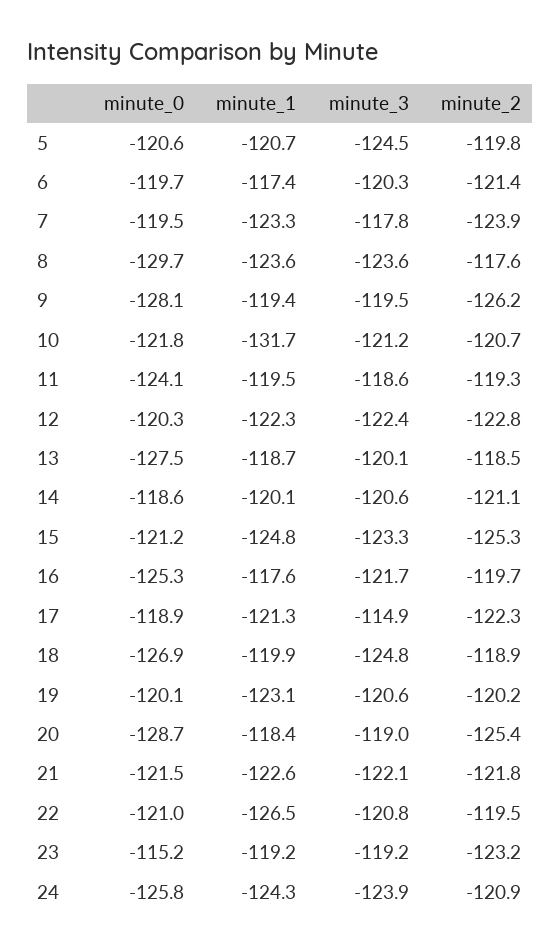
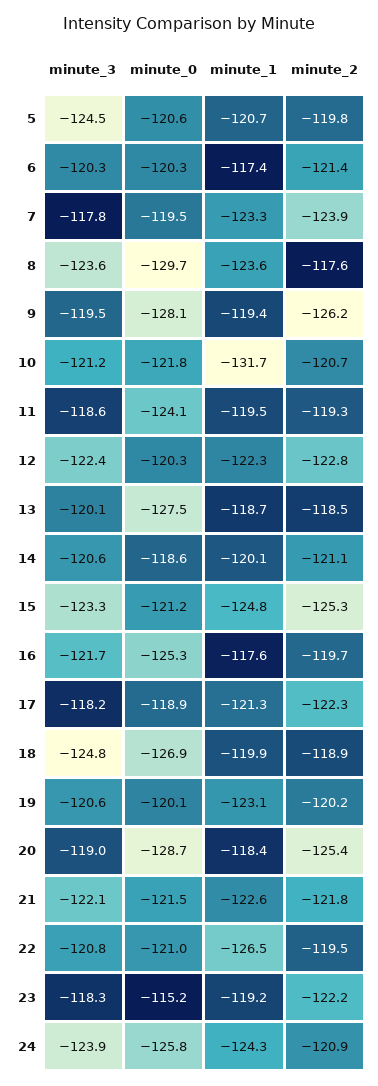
minute_0, 6: -119.7 -> -120.3
minute_3, 17: -114.9 -> -118.2
minute_3, 23: -119.2 -> -118.3
minute_2, 23: -123.2 -> -122.2

